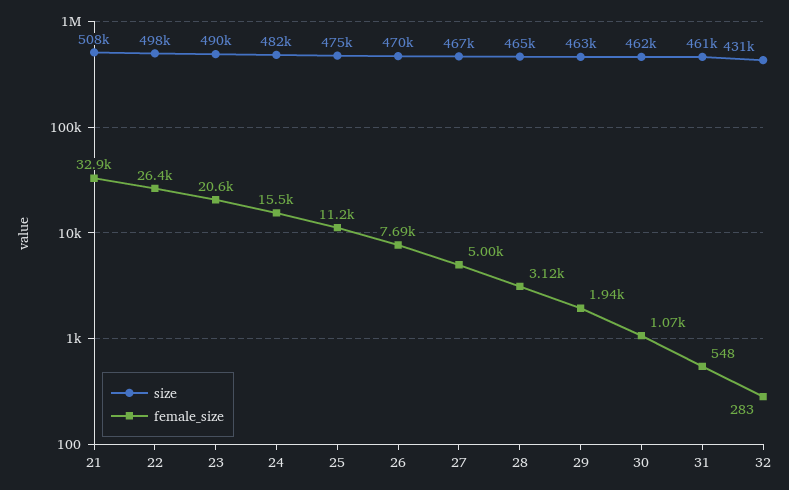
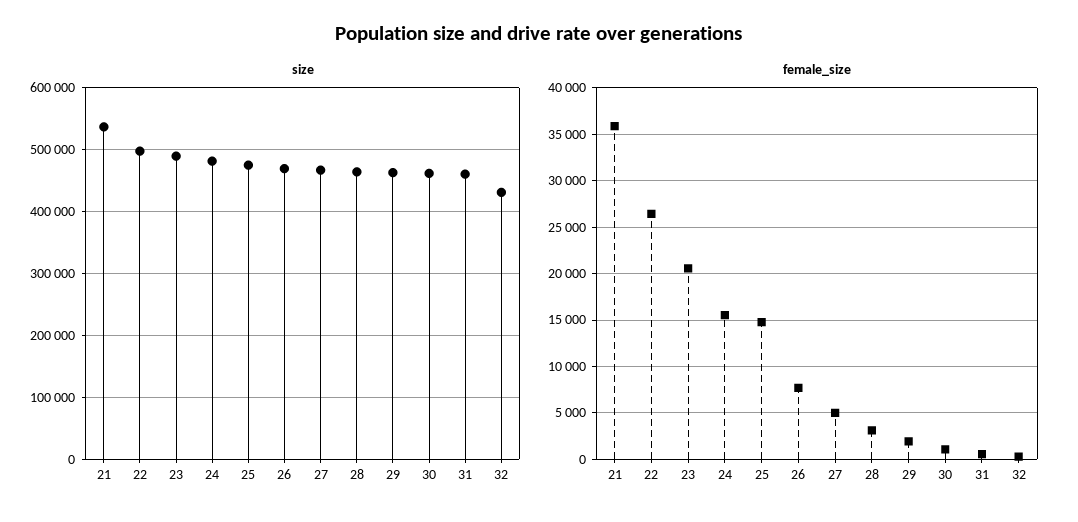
size, 21: 508000 -> 540000
female_size, 21: 32900 -> 36000
female_size, 25: 11200 -> 15000

